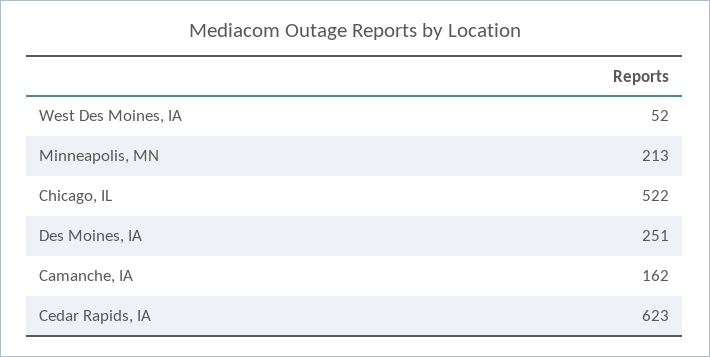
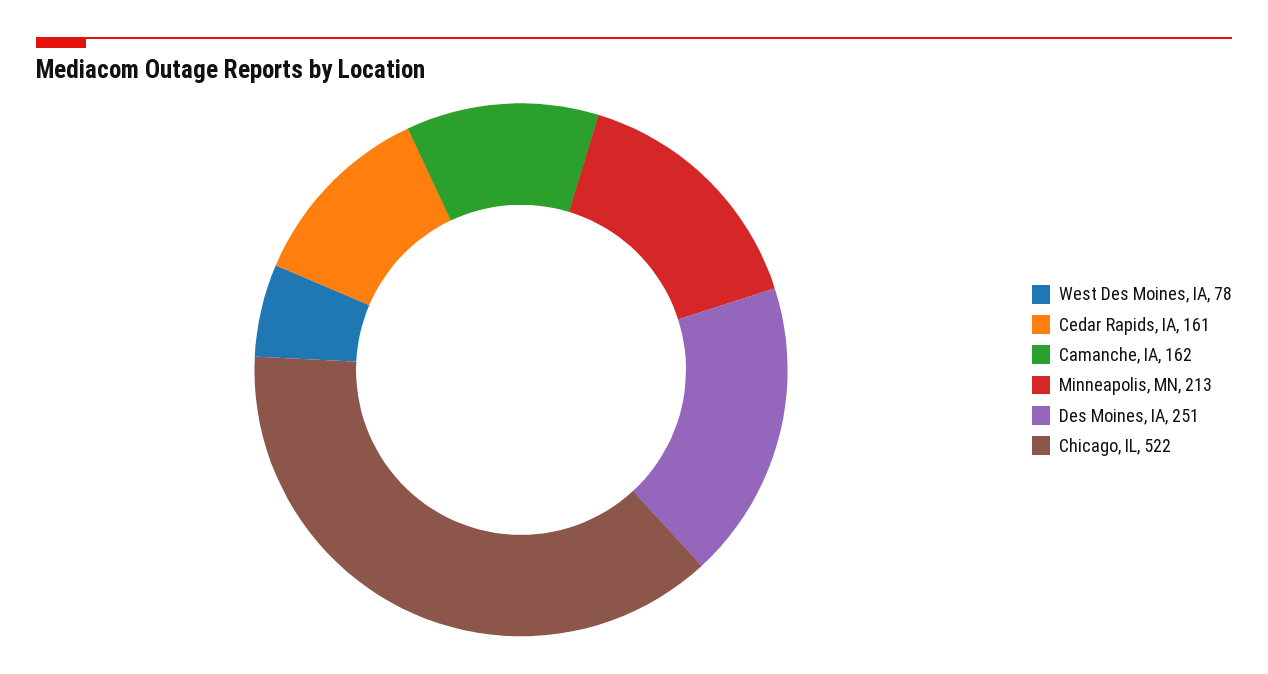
West Des Moines, IA: 52 -> 78
Cedar Rapids, IA: 623 -> 161

